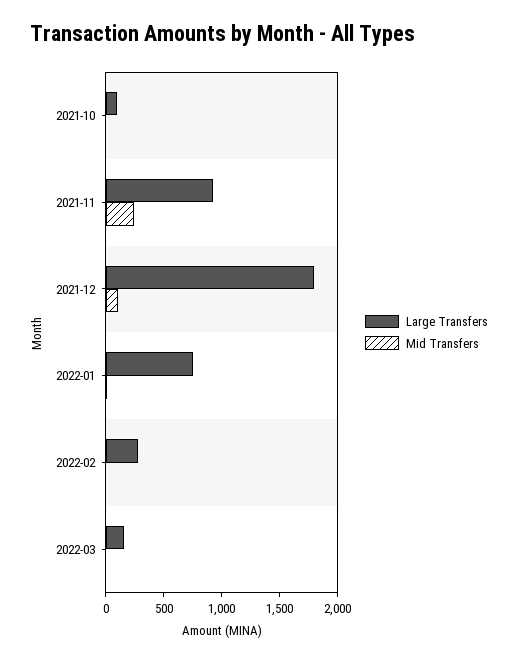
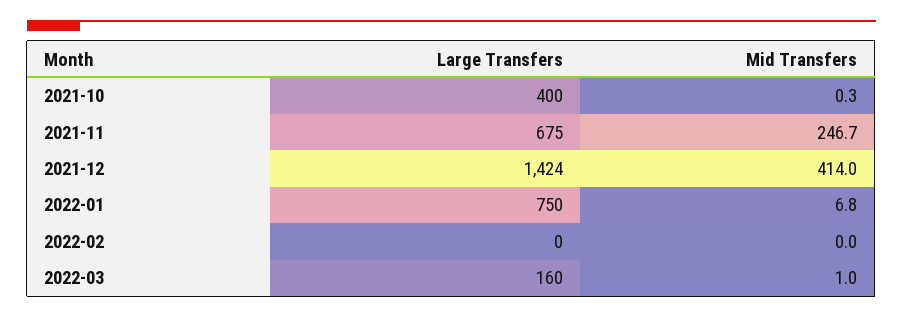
Large Transfers, 2021-10: 100 -> 400
Large Transfers, 2021-11: 900 -> 675
Large Transfers, 2021-12: 1800 -> 1424
Mid Transfers, 2021-12: 100 -> 414
Large Transfers, 2022-02: 300 -> 0

